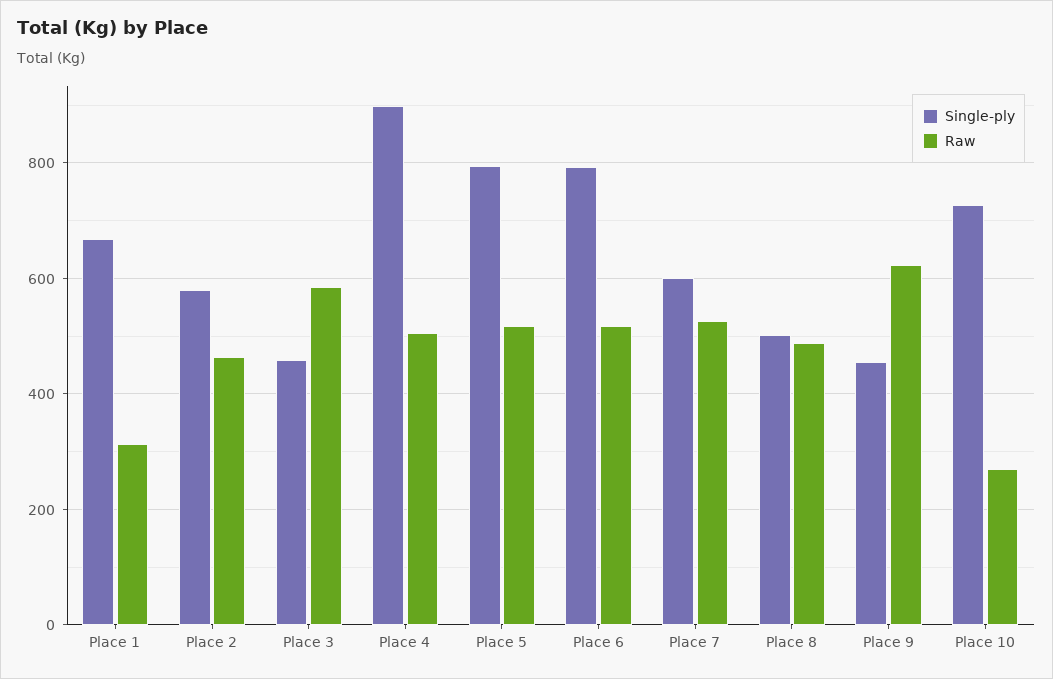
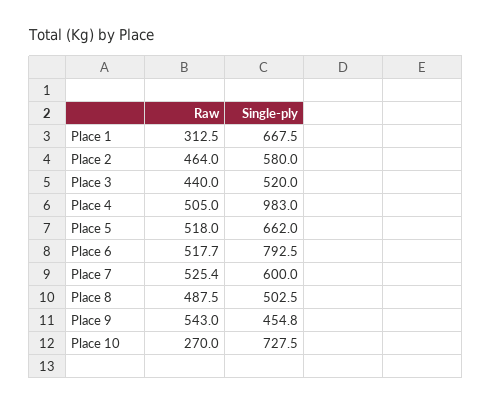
Single-ply, Place 3: 460 -> 520
Raw, Place 3: 580 -> 440
Single-ply, Place 4: 900 -> 983
Single-ply, Place 5: 800 -> 662
Raw, Place 9: 620 -> 543

